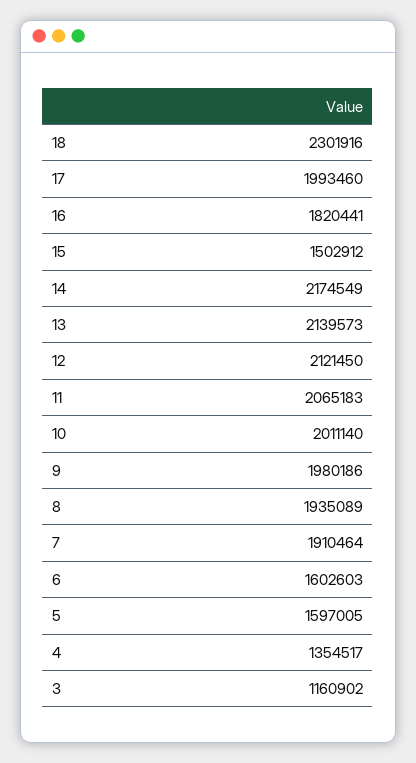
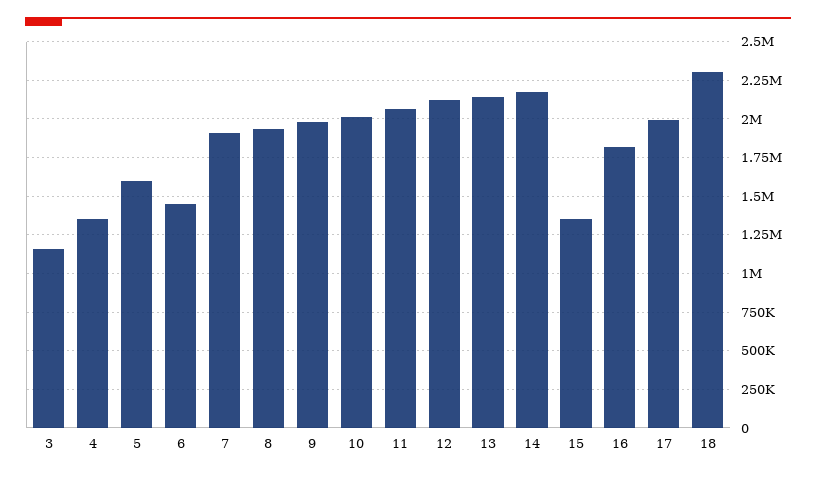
15: 1502912 -> 1350000
6: 1602603 -> 1450000

